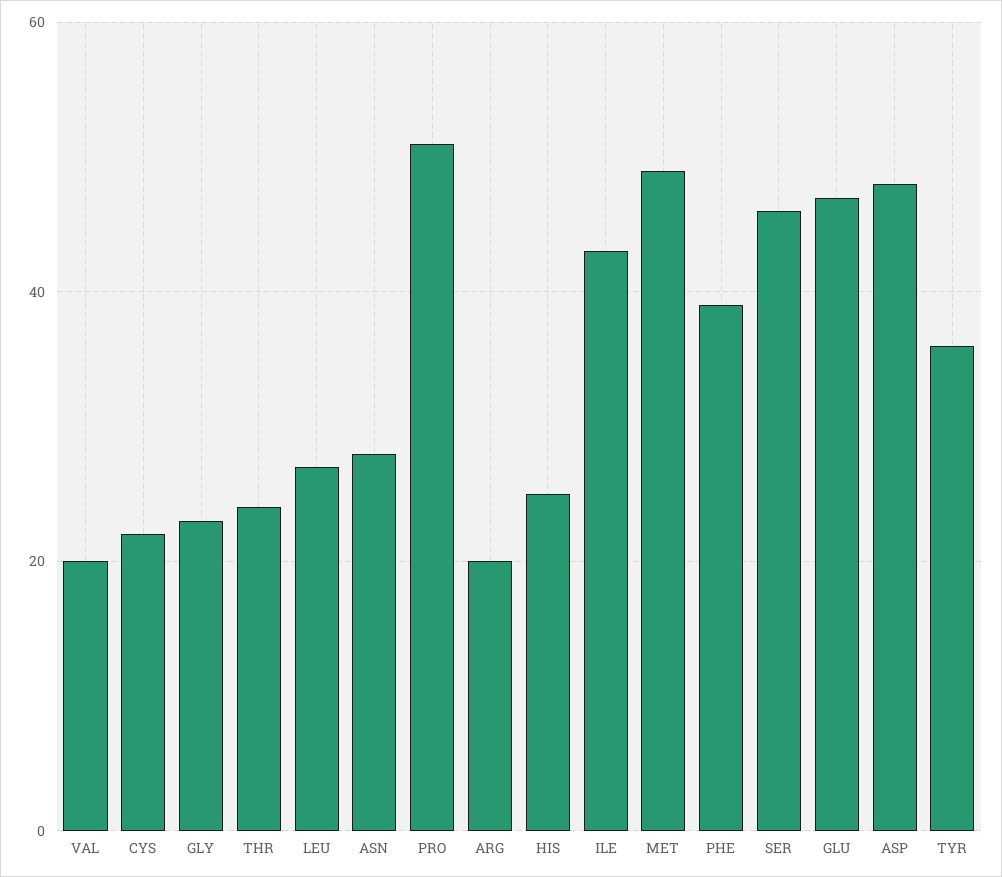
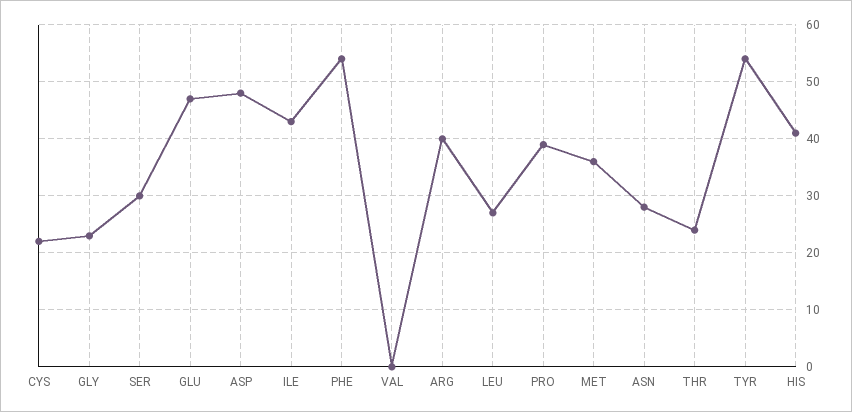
VAL: 20 -> 0
PRO: 50 -> 40
ARG: 20 -> 40
HIS: 25 -> 40
MET: 50 -> 35
PHE: 40 -> 55
SER: 45 -> 30
TYR: 35 -> 55

